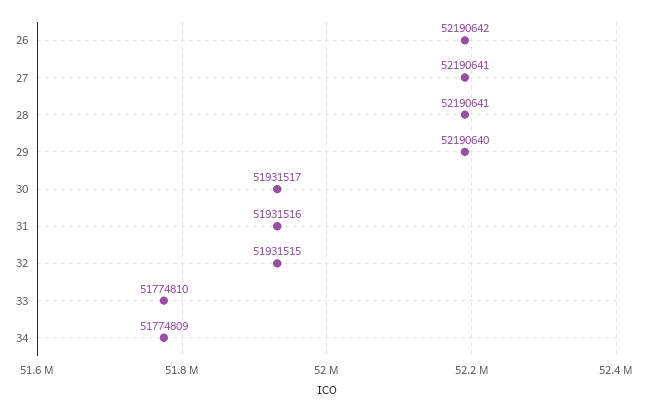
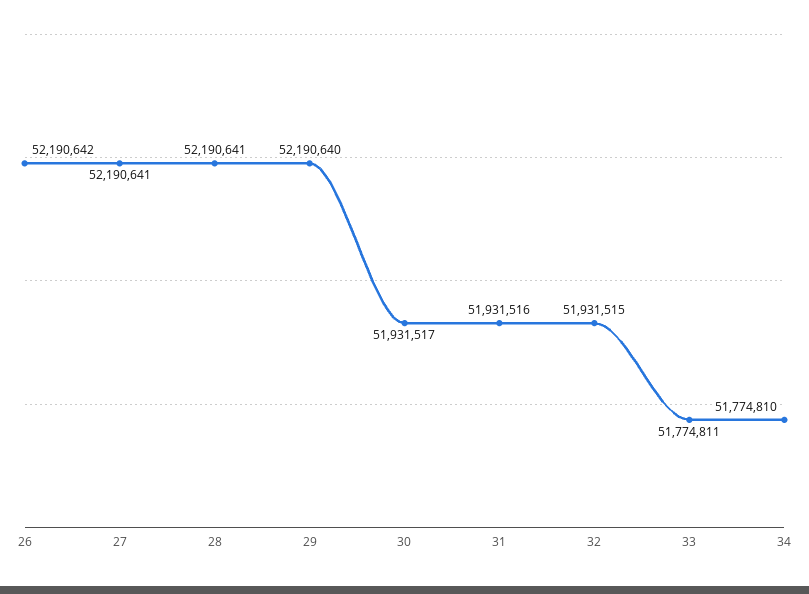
33: 51774810 -> 51774811
34: 51774809 -> 51774810

